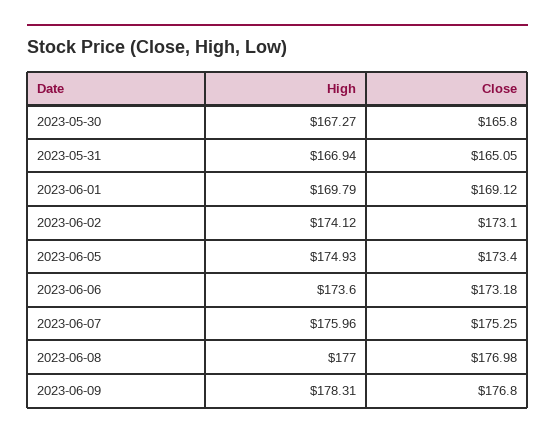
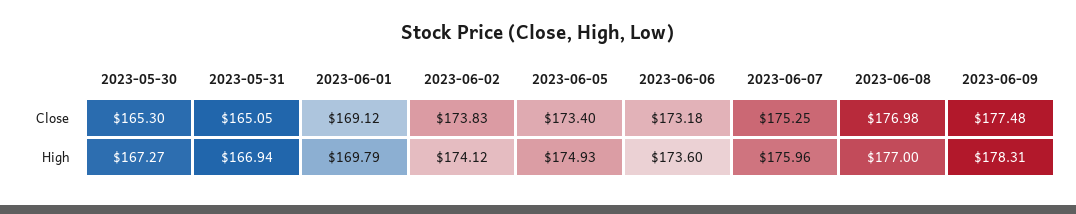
Close, 2023-05-30: 165.8 -> 165.3
Close, 2023-06-02: 173.1 -> 173.83
Close, 2023-06-09: 176.8 -> 177.48

